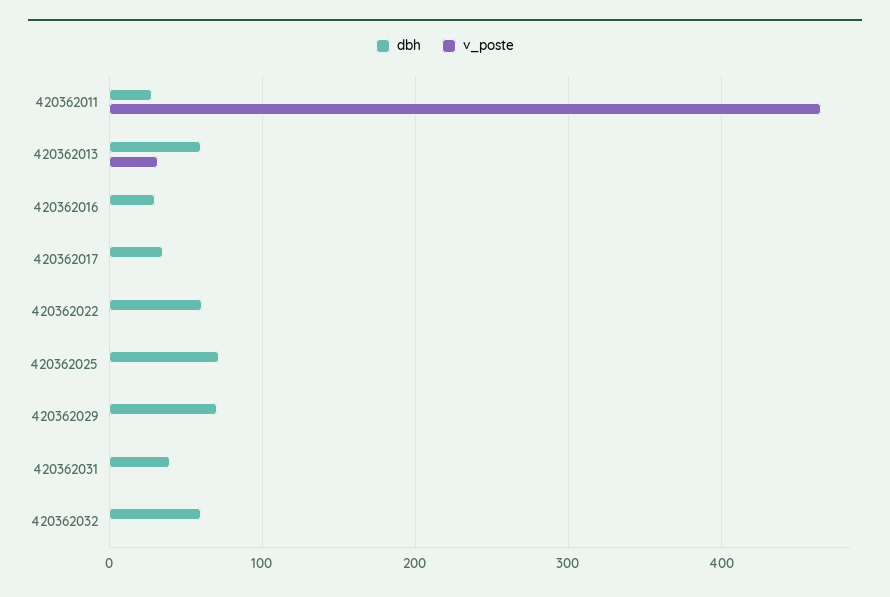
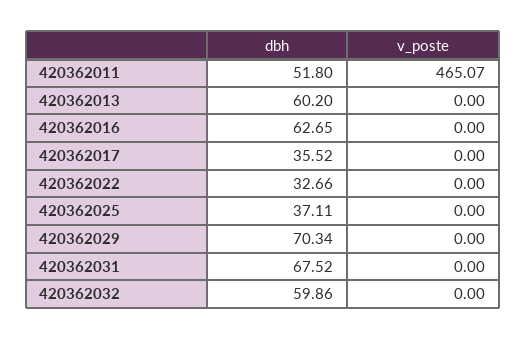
dbh, 420362011: 30 -> 51.8
v_poste, 420362013: 30 -> 0
dbh, 420362016: 30 -> 62.65
dbh, 420362022: 60 -> 32.66
dbh, 420362025: 70 -> 37.11
dbh, 420362031: 40 -> 67.52

